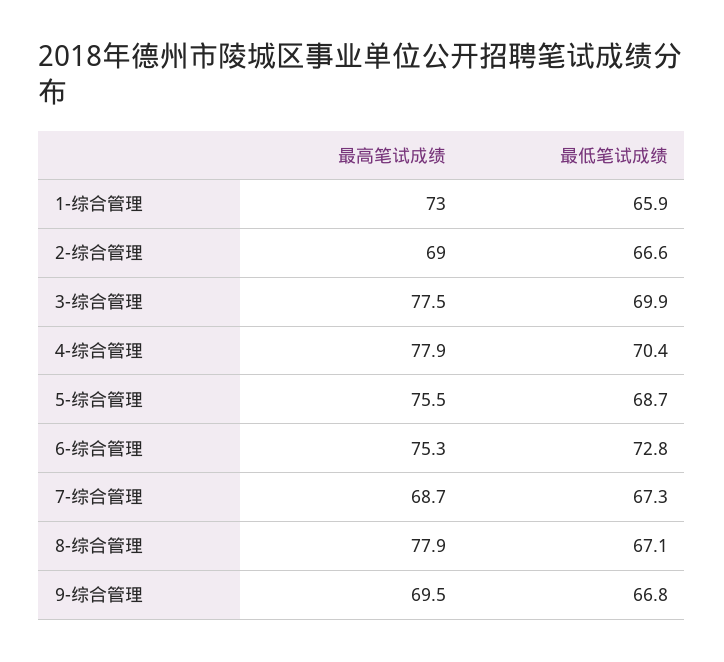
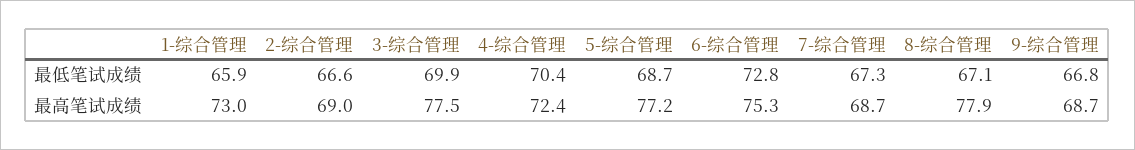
最高笔试成绩, 4-综合管理: 77.9 -> 72.4
最高笔试成绩, 5-综合管理: 75.5 -> 77.2
最高笔试成绩, 9-综合管理: 69.5 -> 68.7

